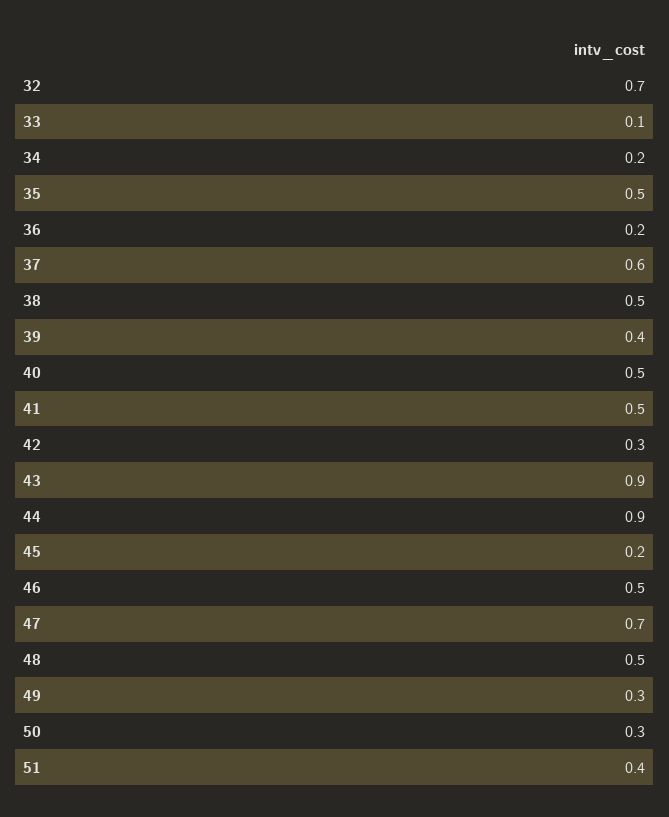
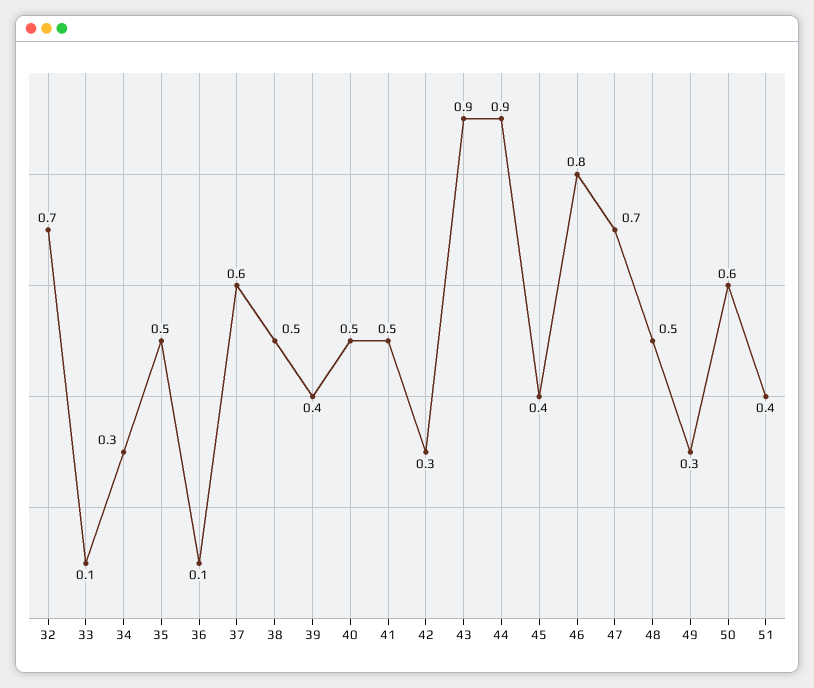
34: 0.2 -> 0.3
36: 0.2 -> 0.1
45: 0.2 -> 0.4
46: 0.5 -> 0.8
50: 0.3 -> 0.6

